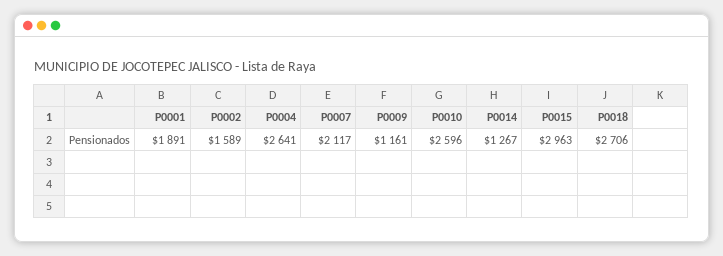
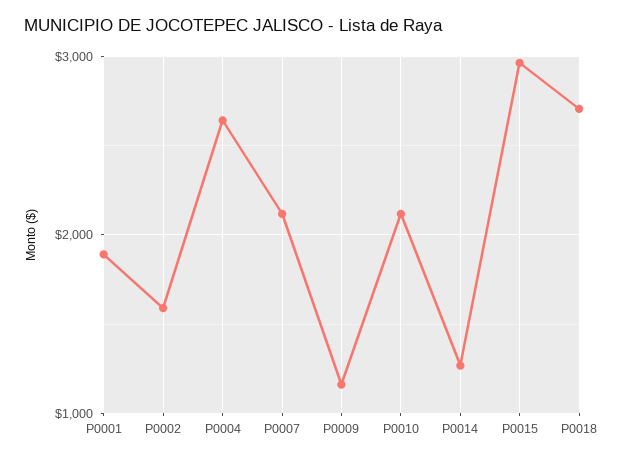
P0010: 2596 -> 2100

